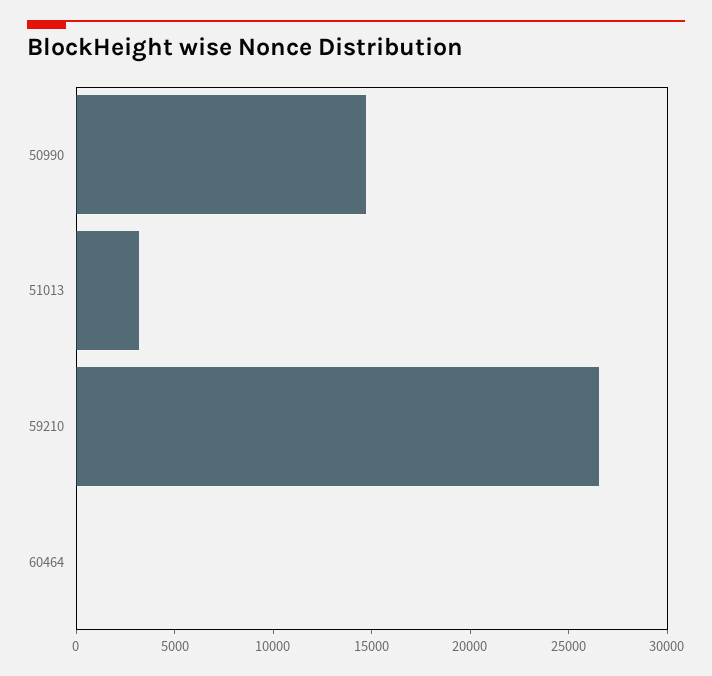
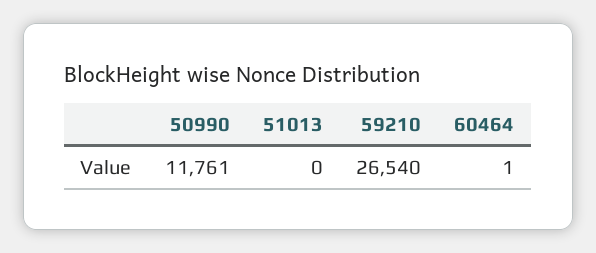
50990: 15000 -> 11761
51013: 3000 -> 0

